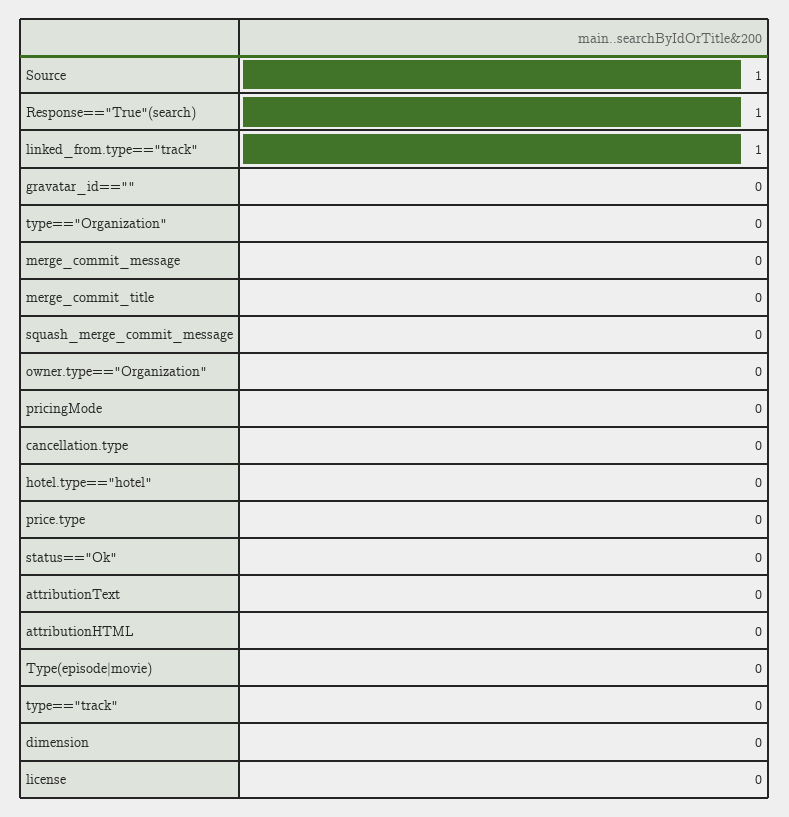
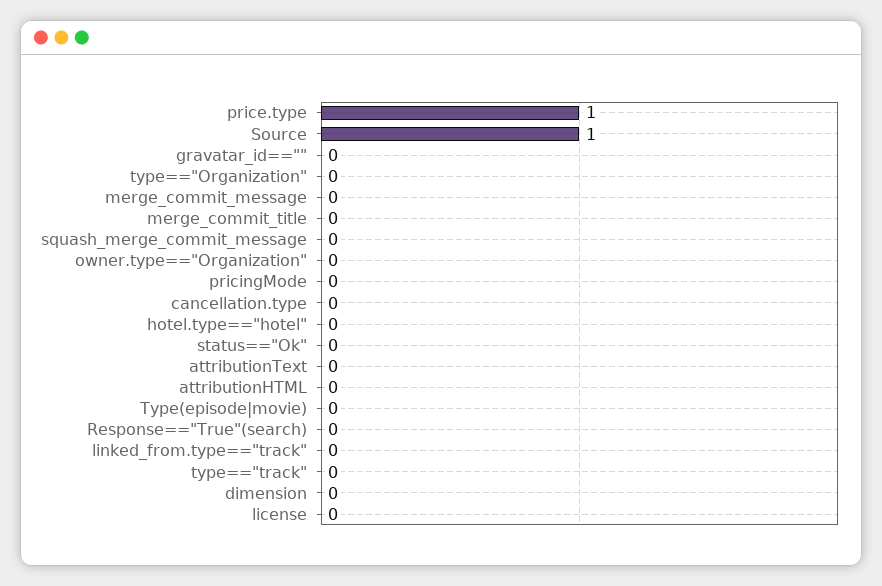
Response=="True"(search): 1 -> 0
linked_from.type=="track": 1 -> 0
price.type: 0 -> 1

